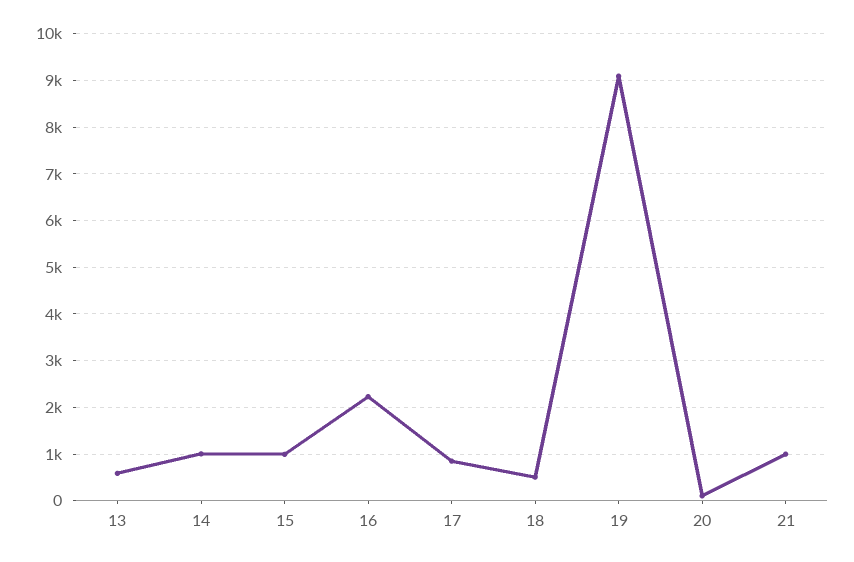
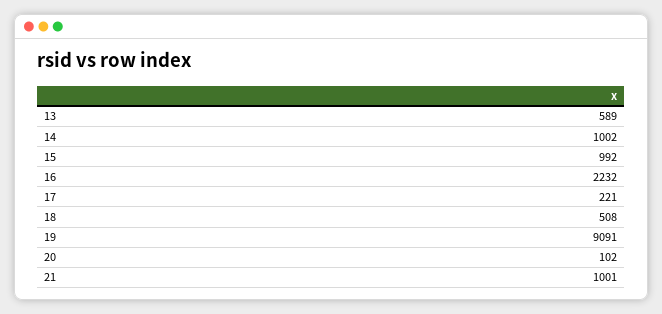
17: 800 -> 221

